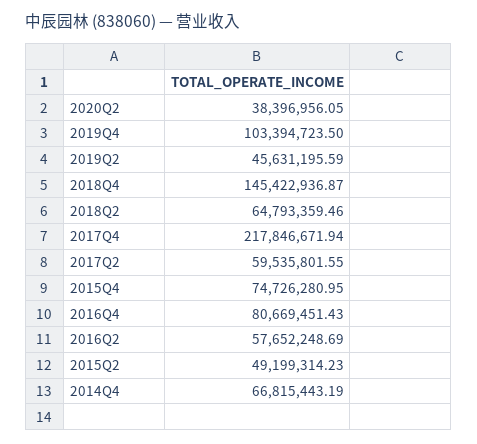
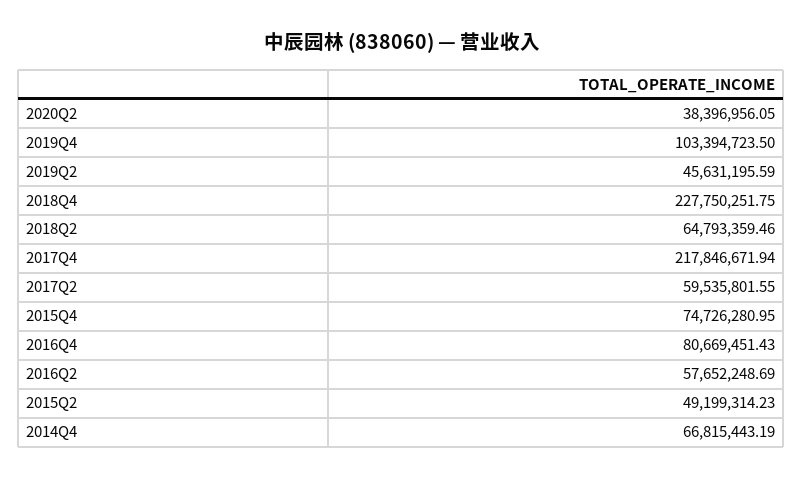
2018Q4: 145422936.87 -> 227750251.75

